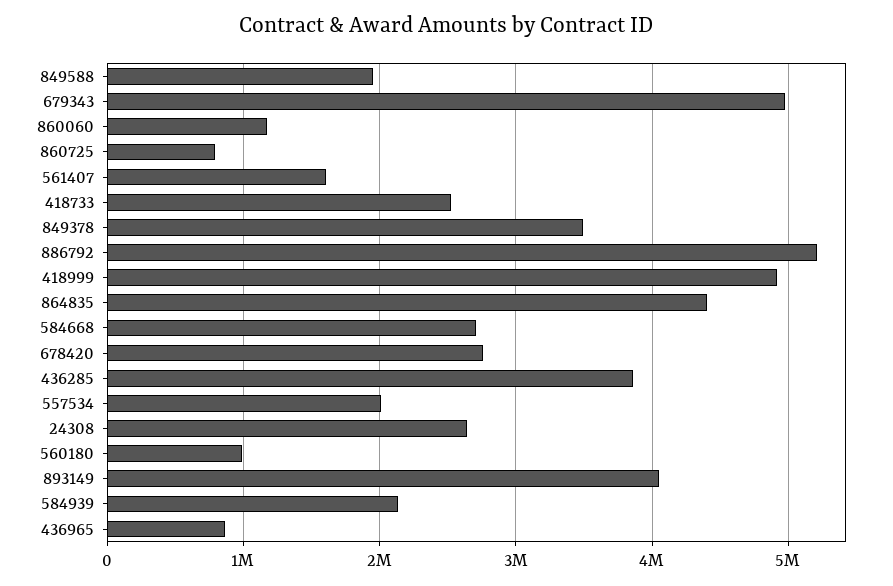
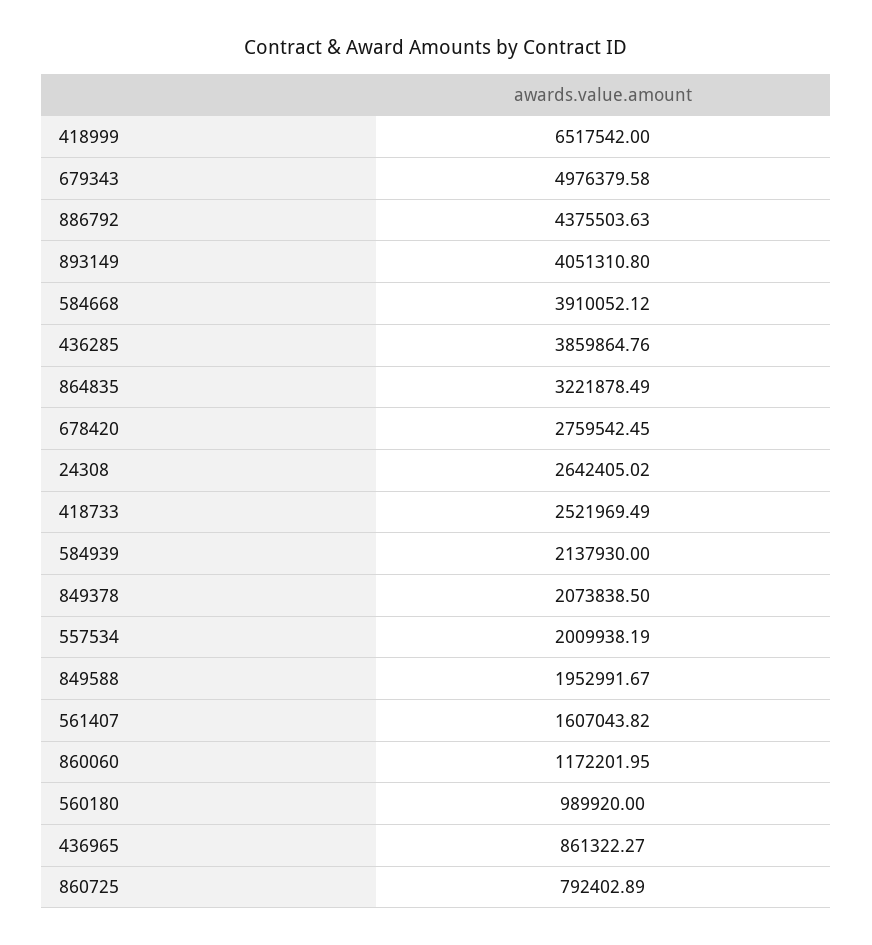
849378: 3500000 -> 2073838.5
886792: 5200000 -> 4375503.63
418999: 4900000 -> 6517542
864835: 4400000 -> 3221878.49
584668: 2700000 -> 3910052.12

